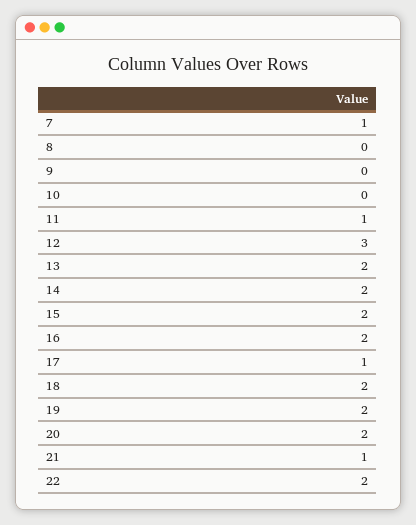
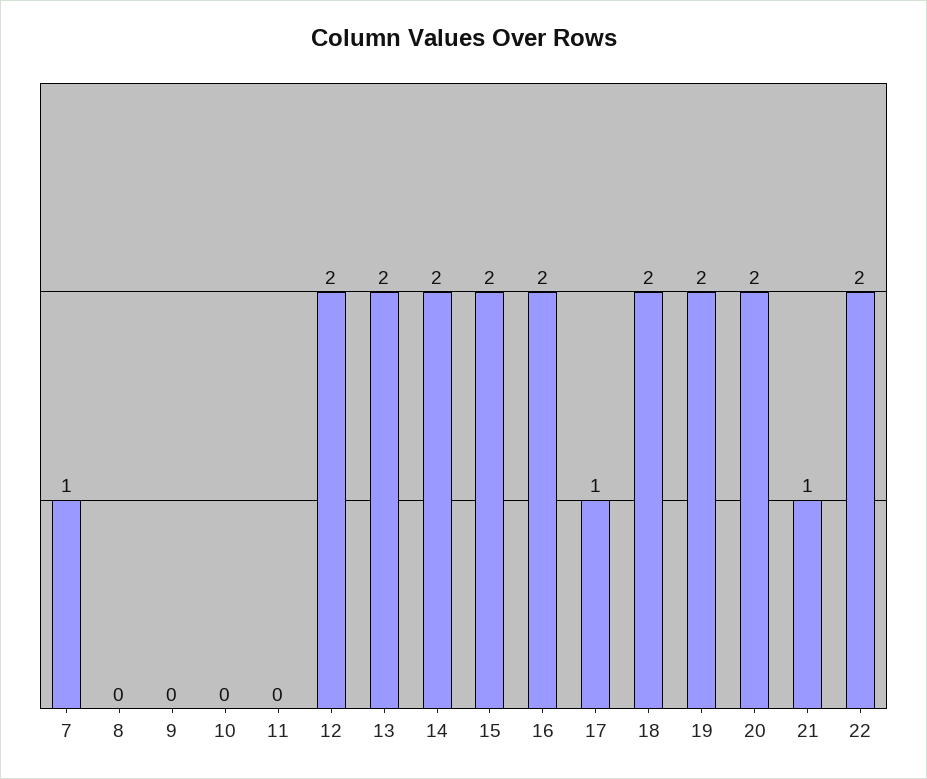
11: 1 -> 0
12: 3 -> 2

